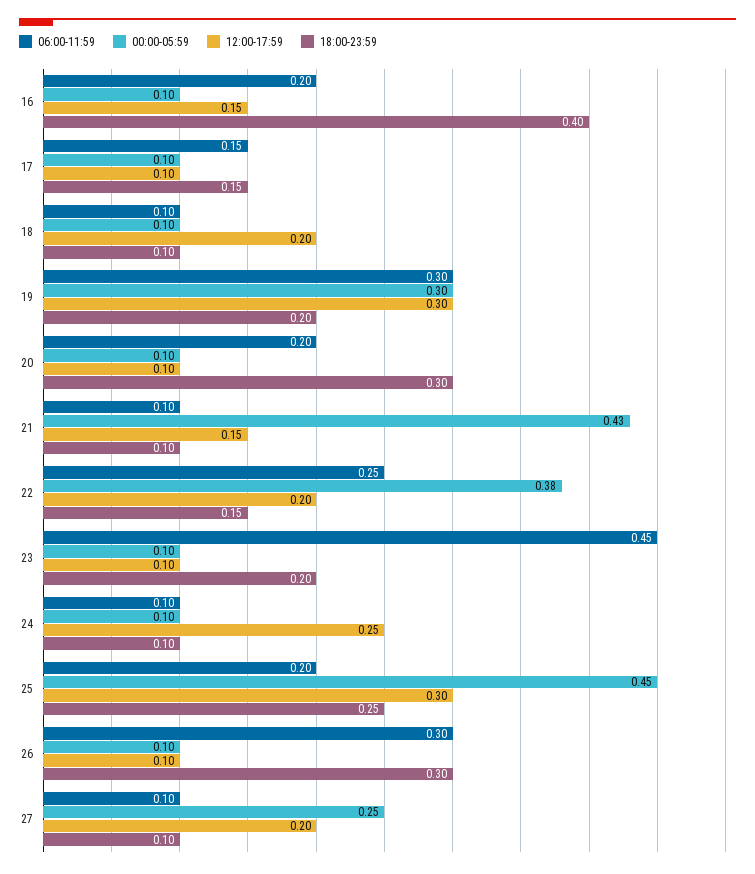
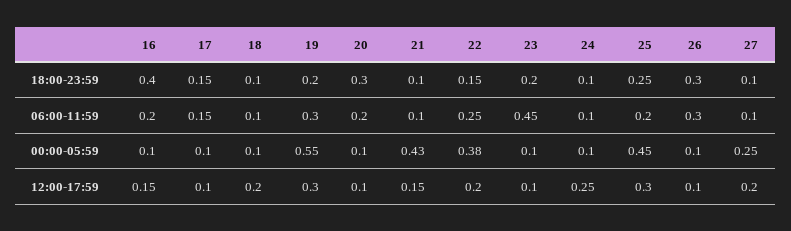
00:00-05:59, 19: 0.3 -> 0.55

